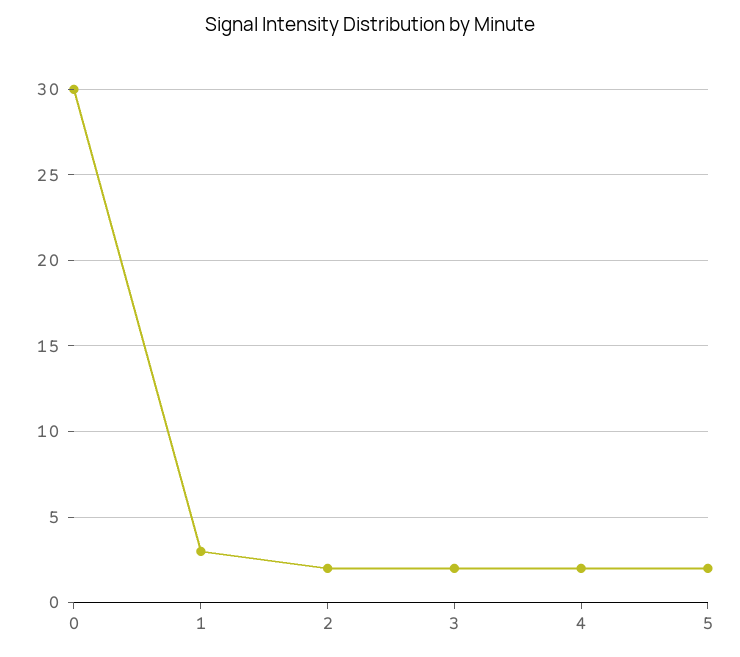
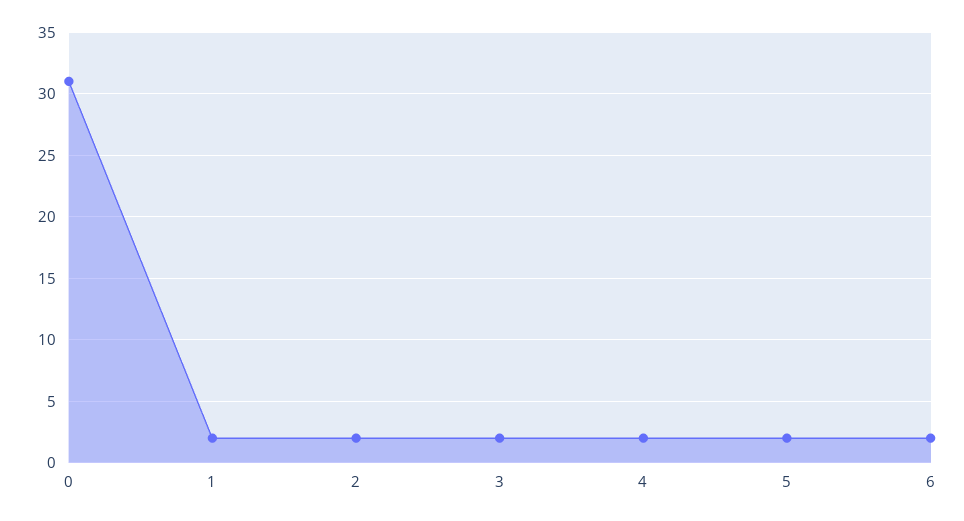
0: 30 -> 31
1: 3 -> 2
6: none -> 2

